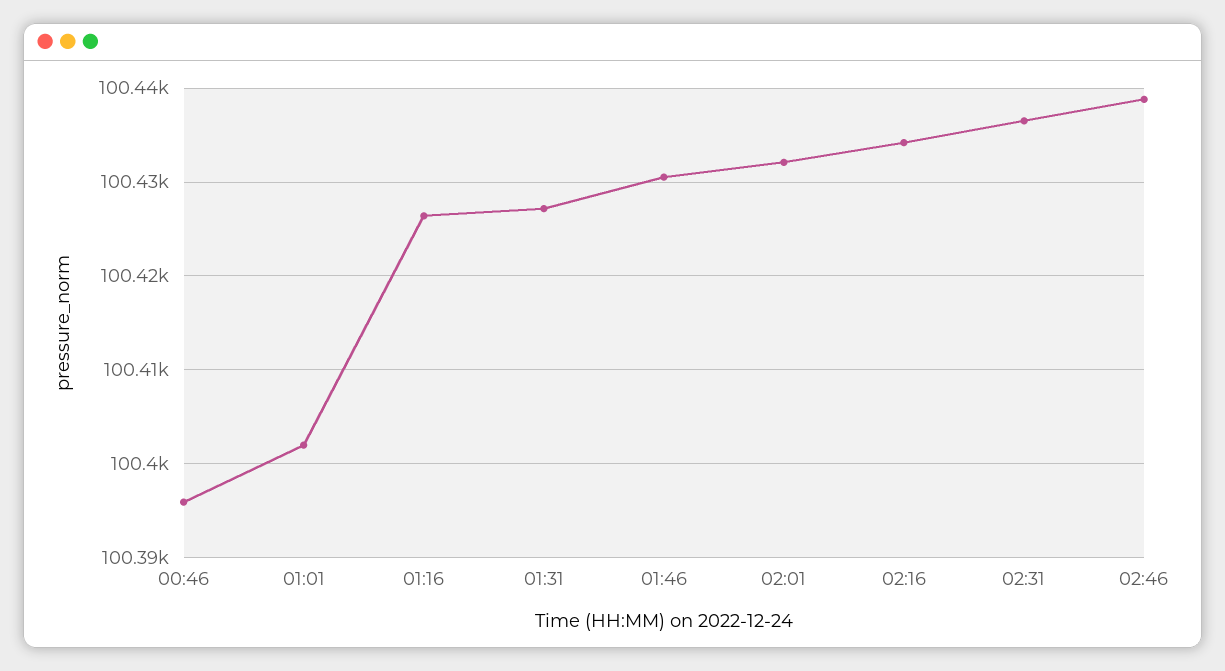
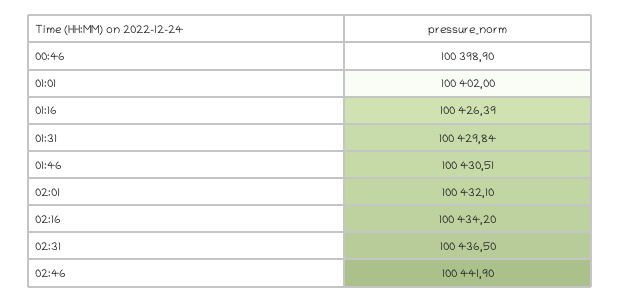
00:46: 100396 -> 100398.9
01:31: 100427 -> 100429.84
02:46: 100439 -> 100441.9

